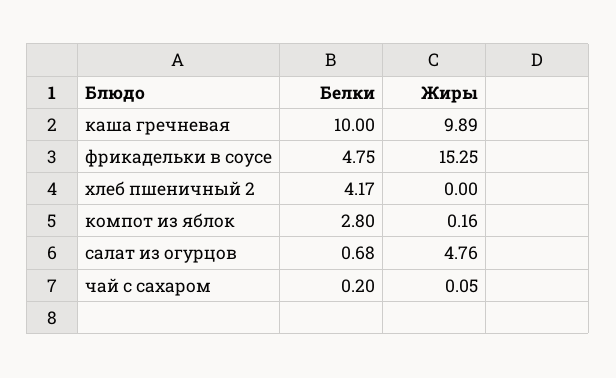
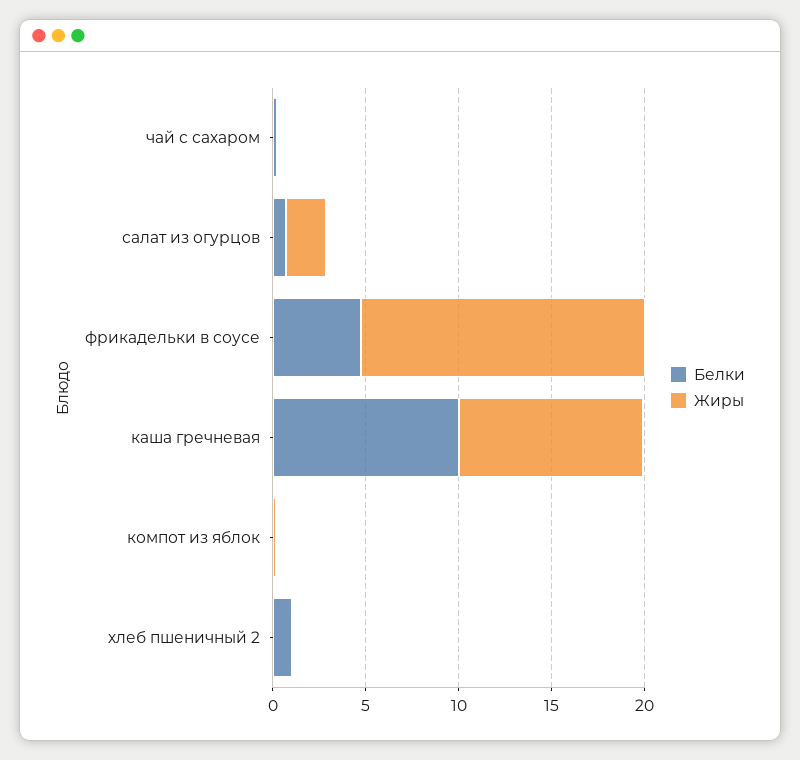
Белки, хлеб пшеничный 2: 4.17 -> 1
Белки, компот из яблок: 2.8 -> 0
Жиры, салат из огурцов: 4.76 -> 2

